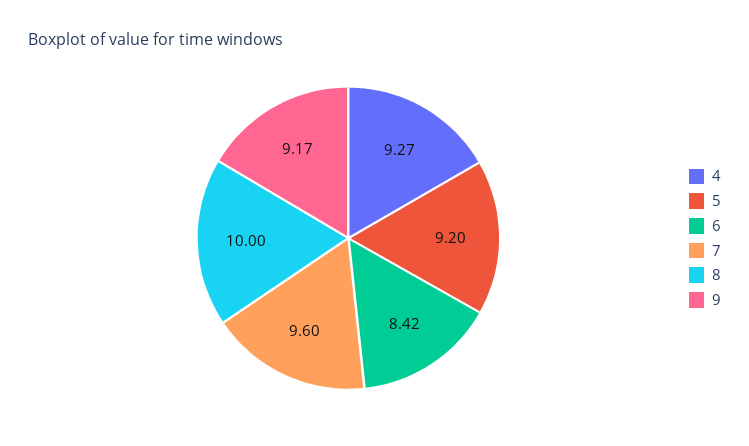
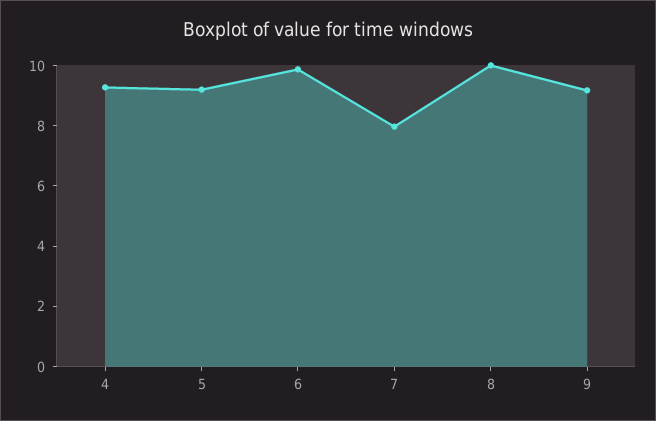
6: 8.42 -> 10
7: 9.6 -> 8

